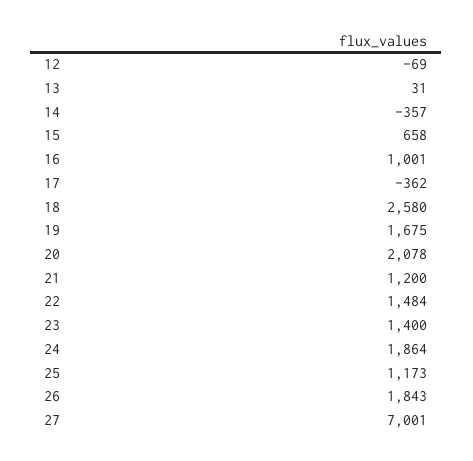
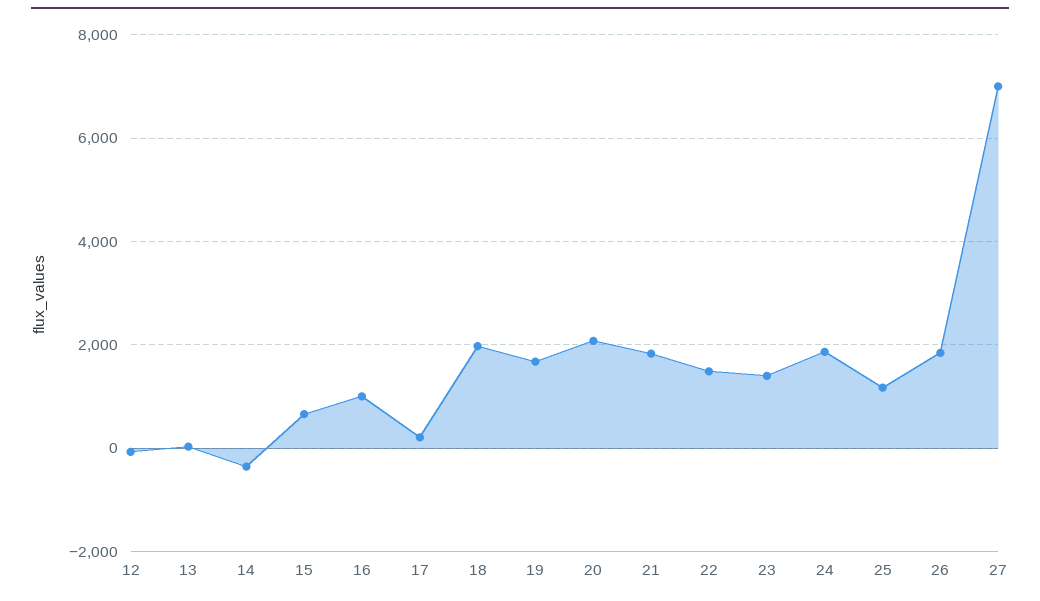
17: -362 -> 200
18: 2580 -> 2000
21: 1200 -> 1800

